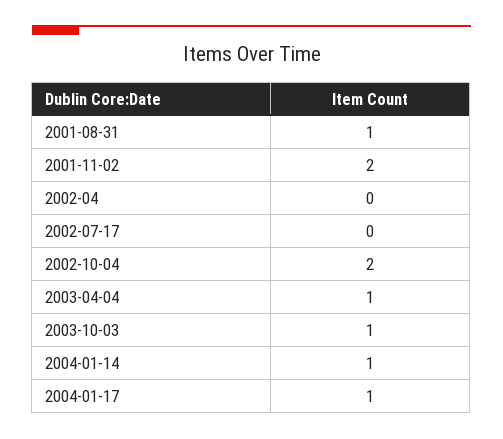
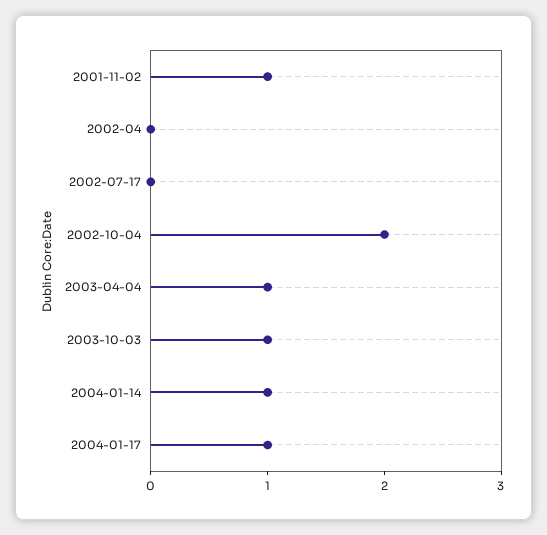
2001-08-31: 1 -> none
2001-11-02: 2 -> 1

